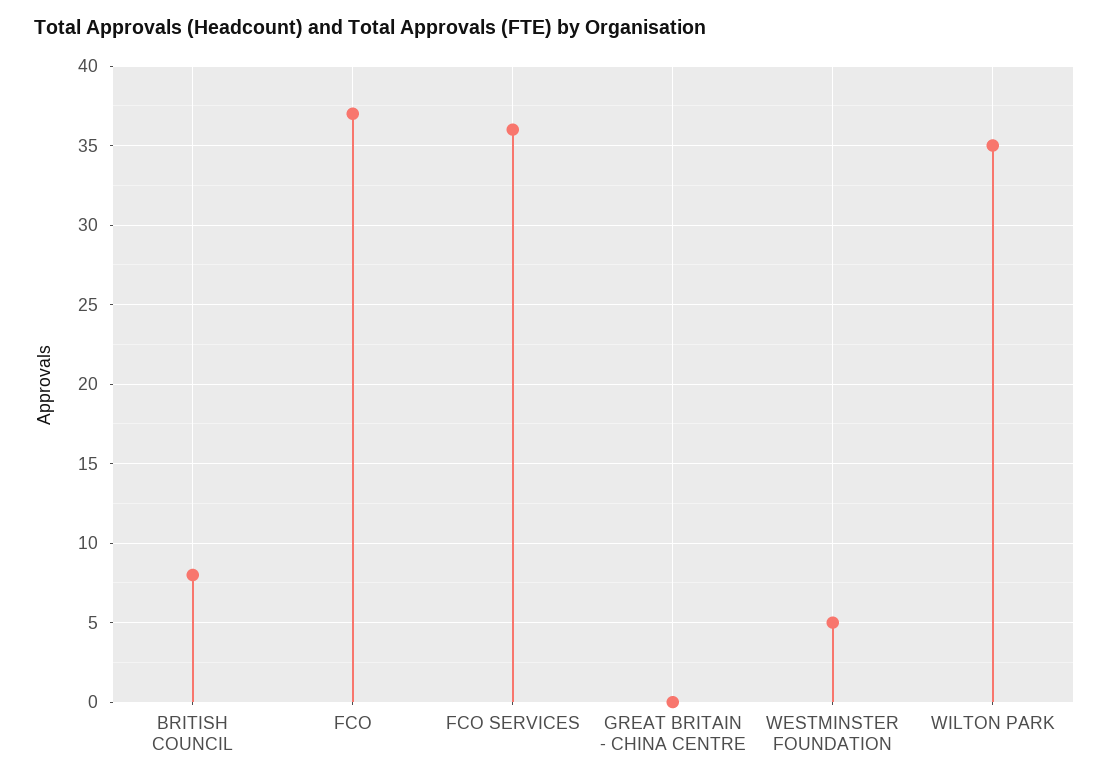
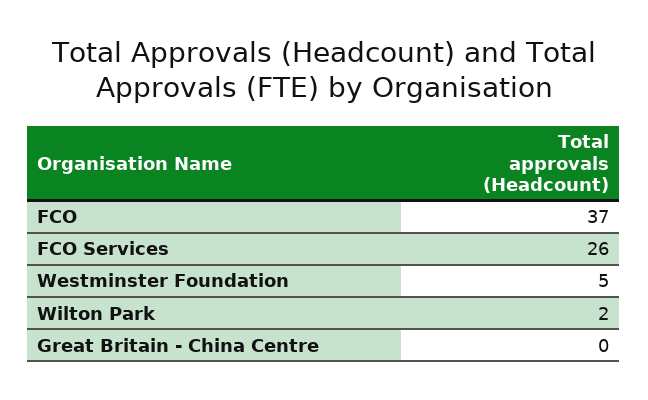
BRITISH COUNCIL: 8 -> none
FCO SERVICES: 36 -> 26
WILTON PARK: 35 -> 2

